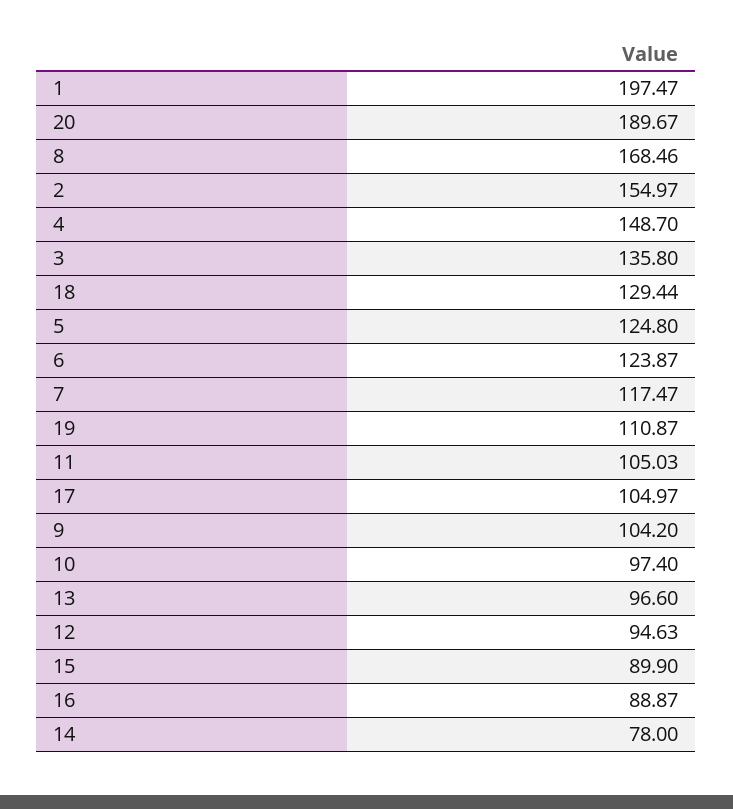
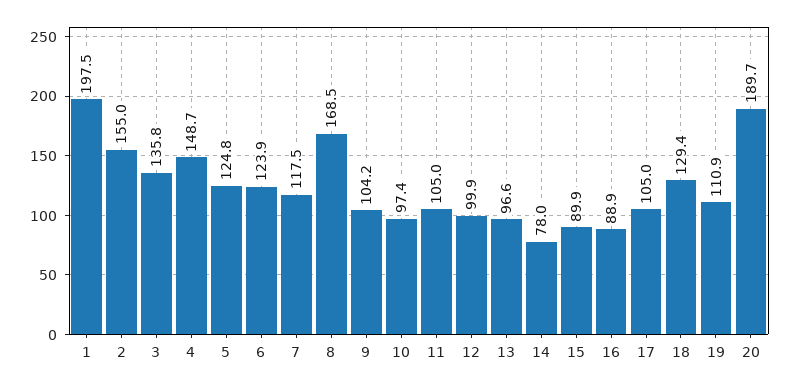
12: 94.63 -> 99.9

